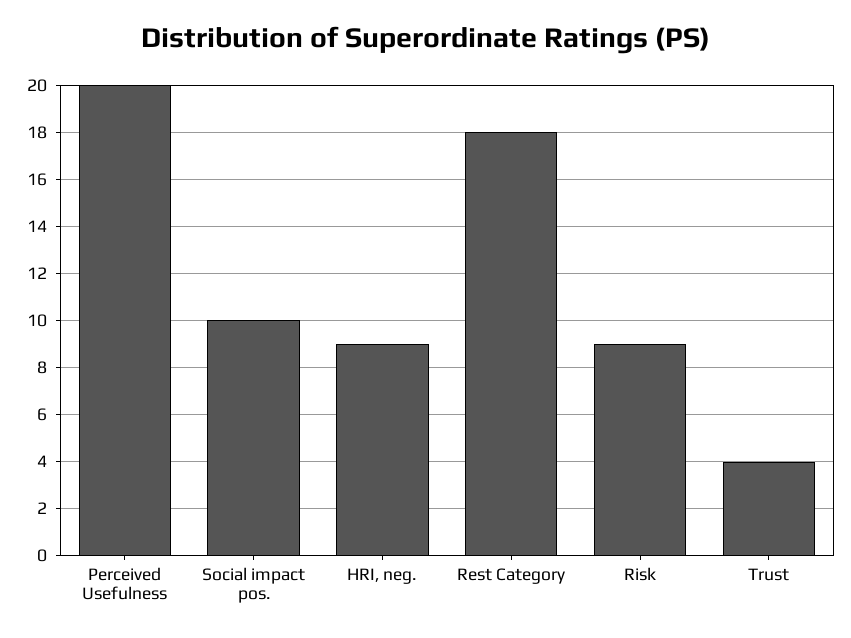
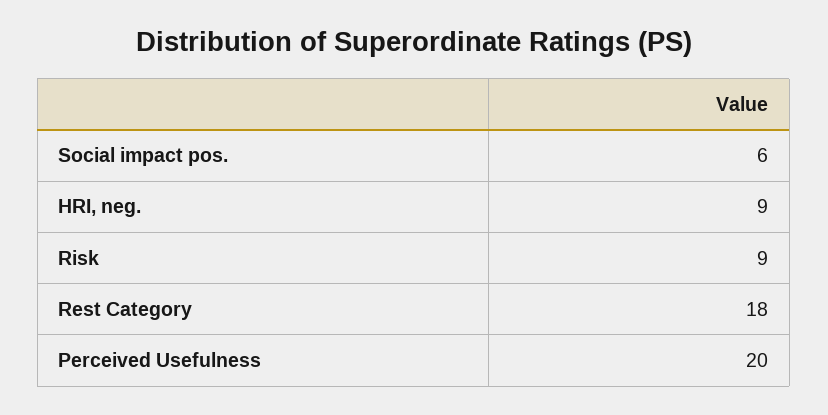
Social impact pos.: 10 -> 6
Trust: 4 -> none

